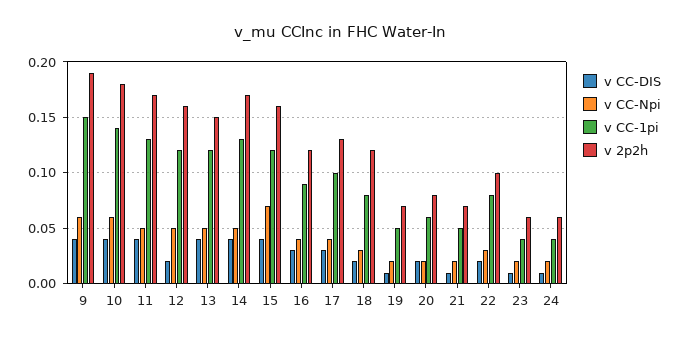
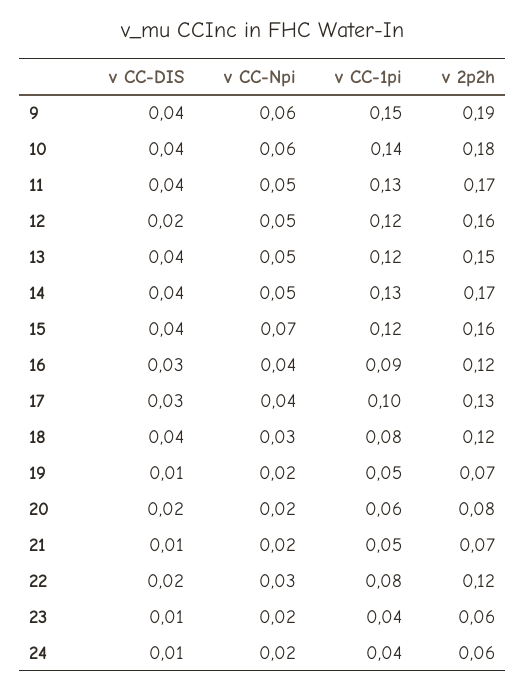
v CC-DIS, 18: 0.02 -> 0.04
v 2p2h, 22: 0.1 -> 0.12

